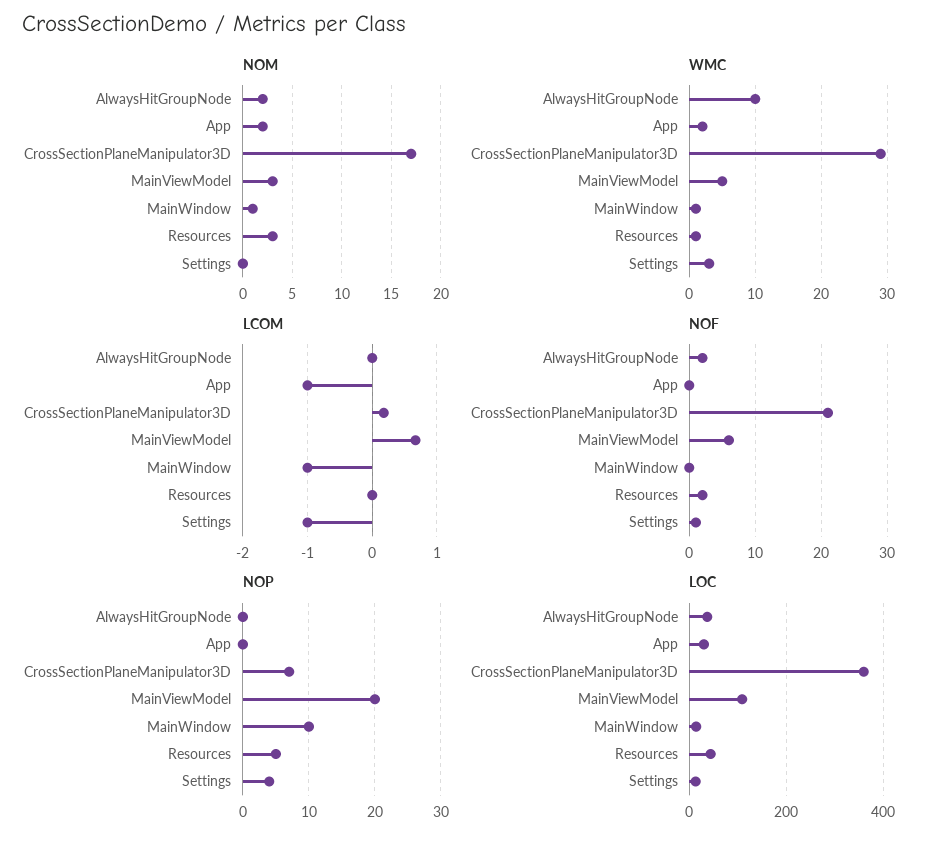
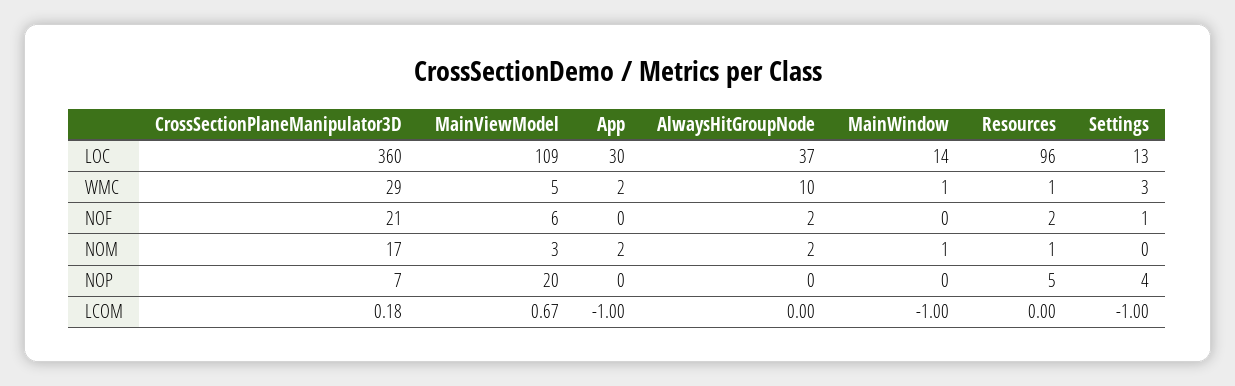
NOM, Resources: 3 -> 1
NOP, MainWindow: 10 -> 0
LOC, Resources: 40 -> 96

